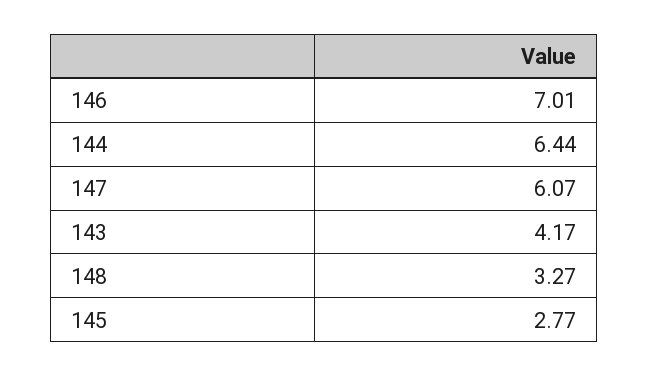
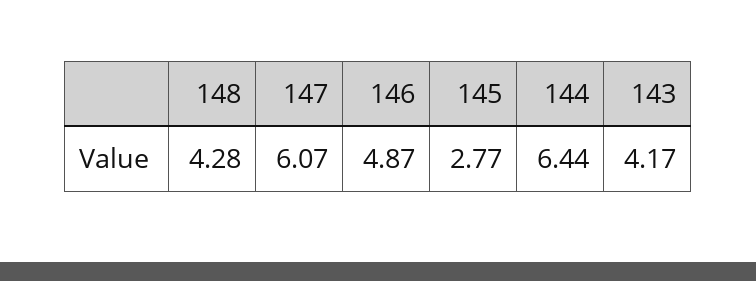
146: 7.01 -> 4.87
148: 3.27 -> 4.28

